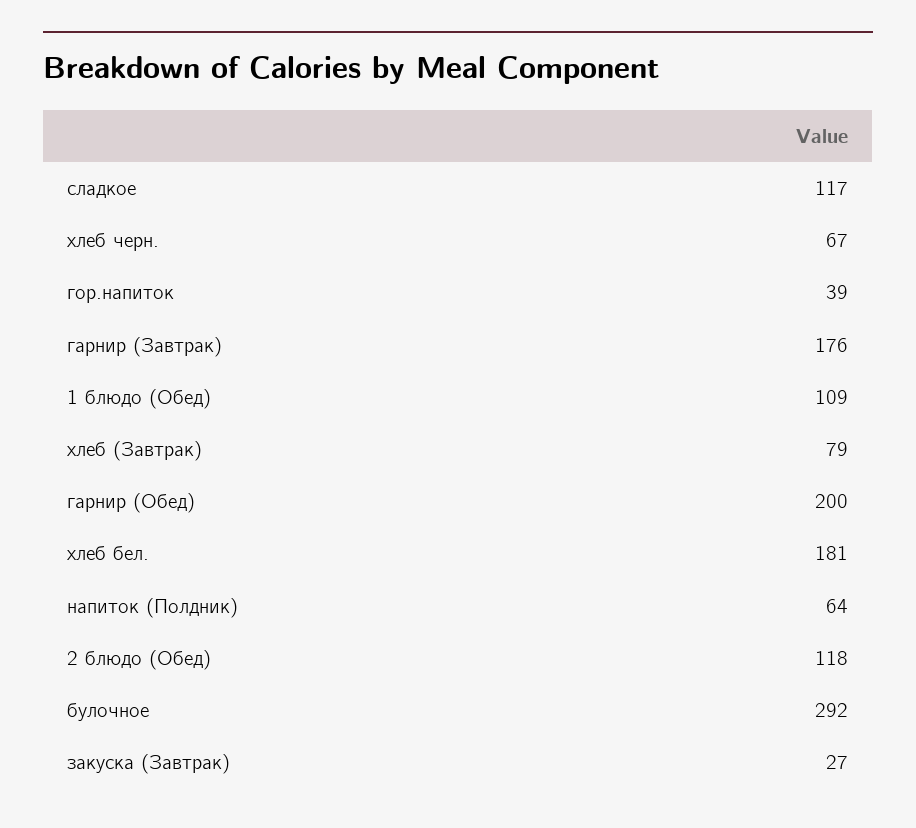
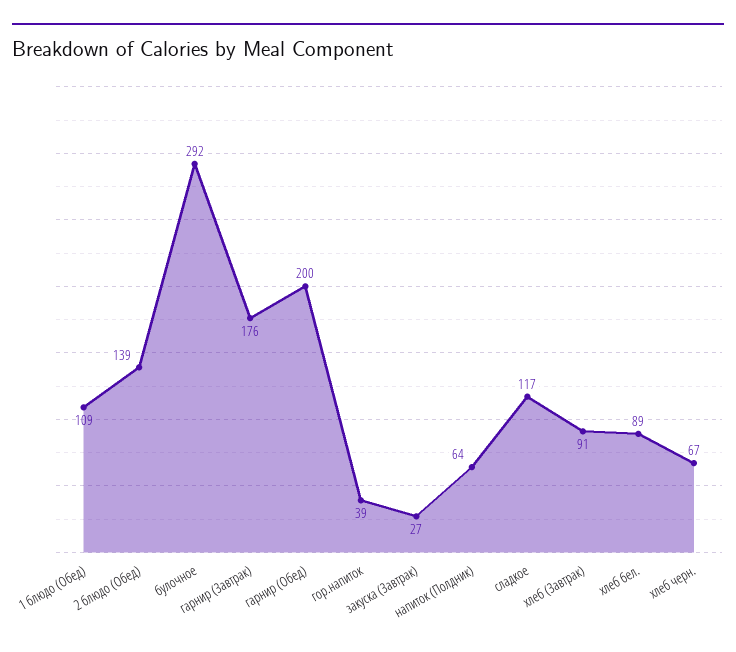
хлеб (Завтрак): 79 -> 91
хлеб бел.: 181 -> 89
2 блюдо (Обед): 118 -> 139

